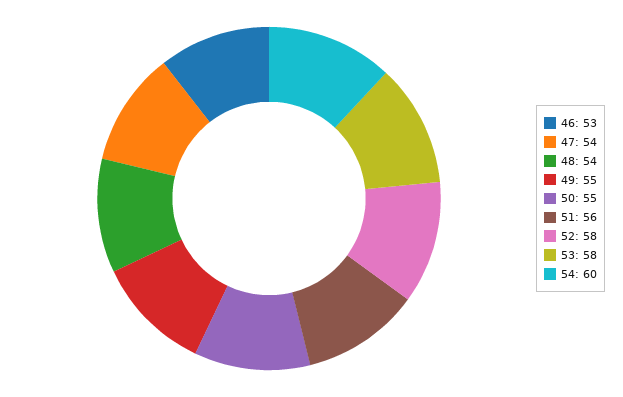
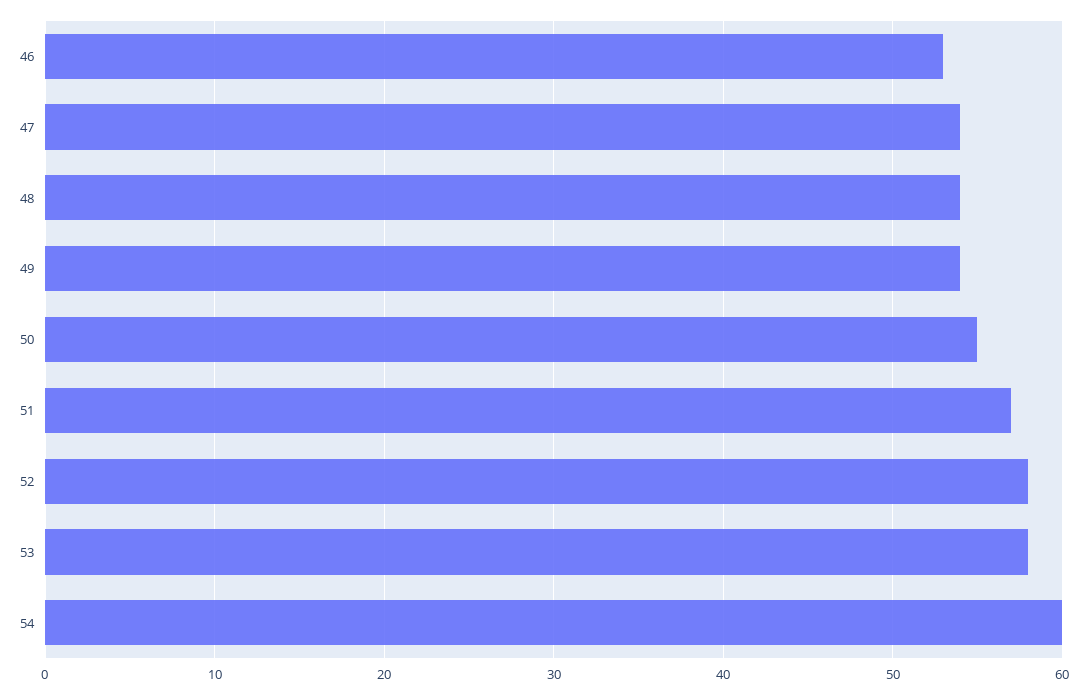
49: 55 -> 54
51: 56 -> 57

